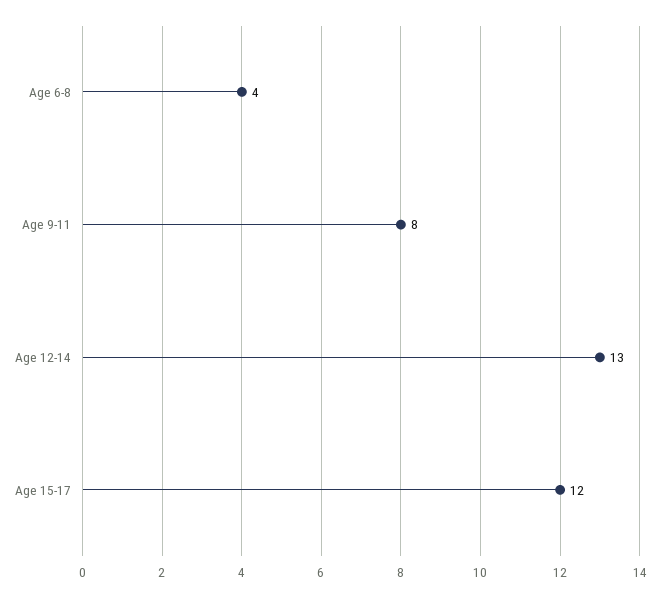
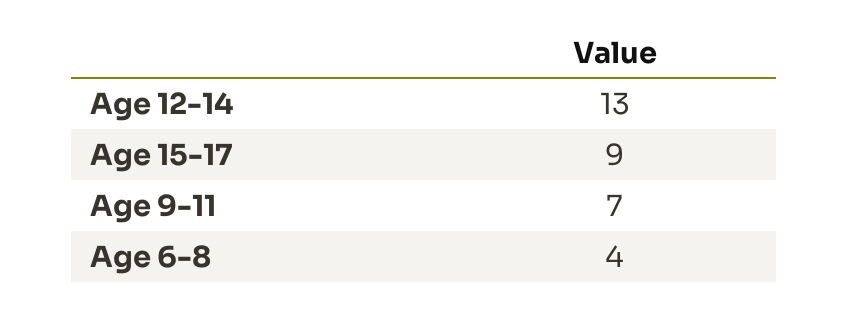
Age 9-11: 8 -> 7
Age 15-17: 12 -> 9

